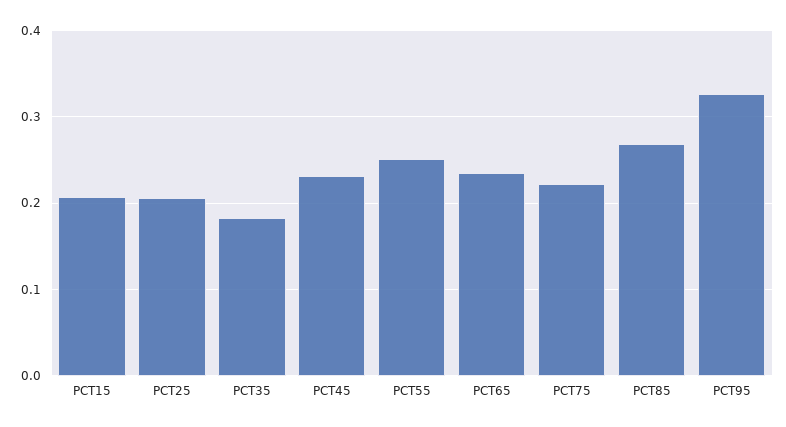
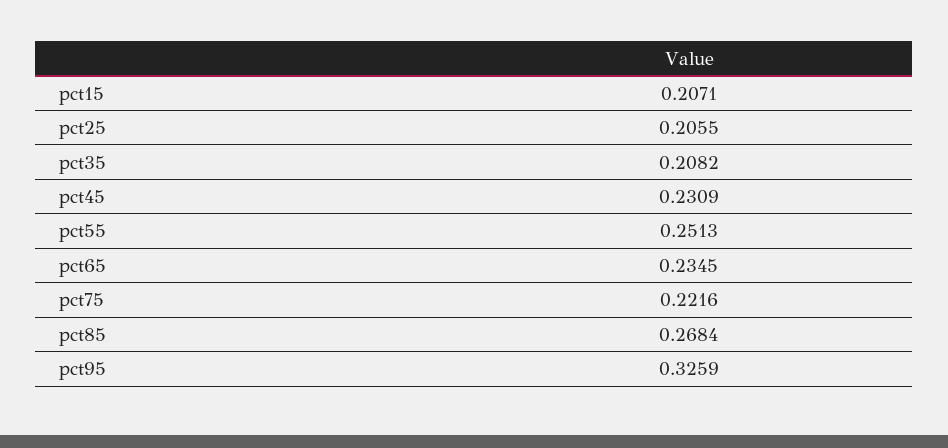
PCT35: 0.18 -> 0.2082

